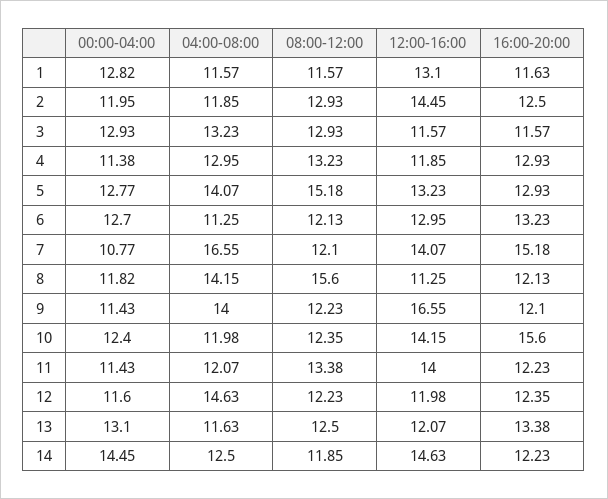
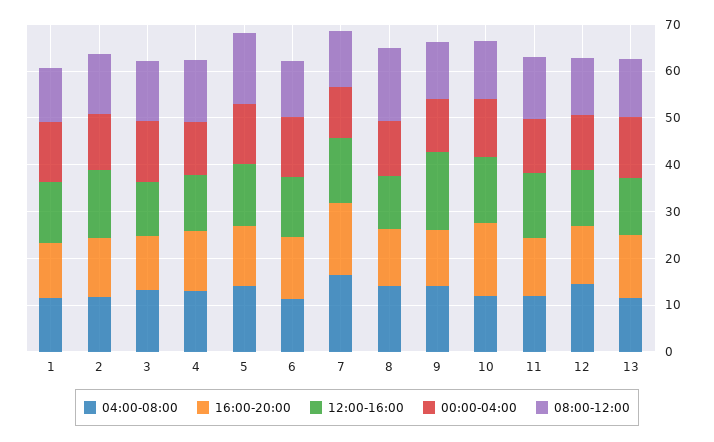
00:00-04:00, 14: 14.45 -> none
04:00-08:00, 14: 12.5 -> none
08:00-12:00, 14: 11.85 -> none
12:00-16:00, 14: 14.63 -> none
16:00-20:00, 14: 12.23 -> none

